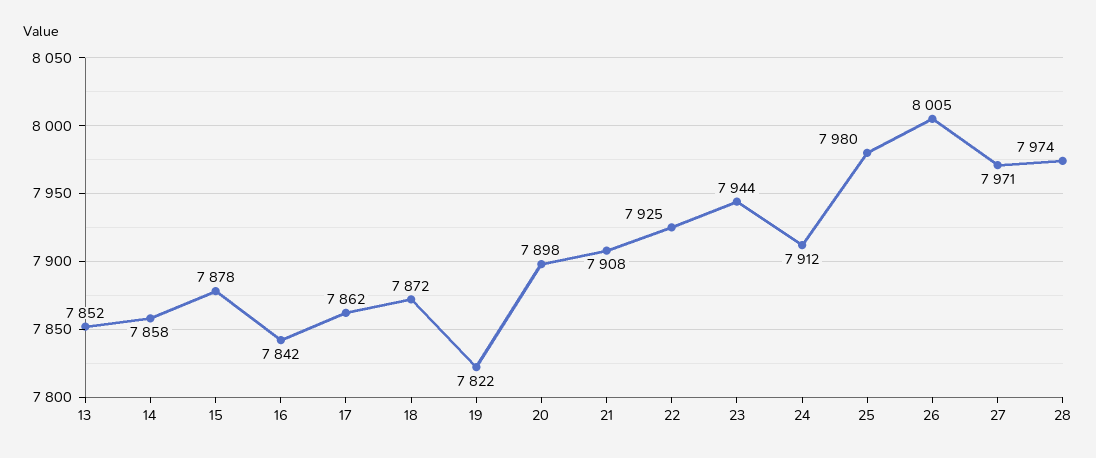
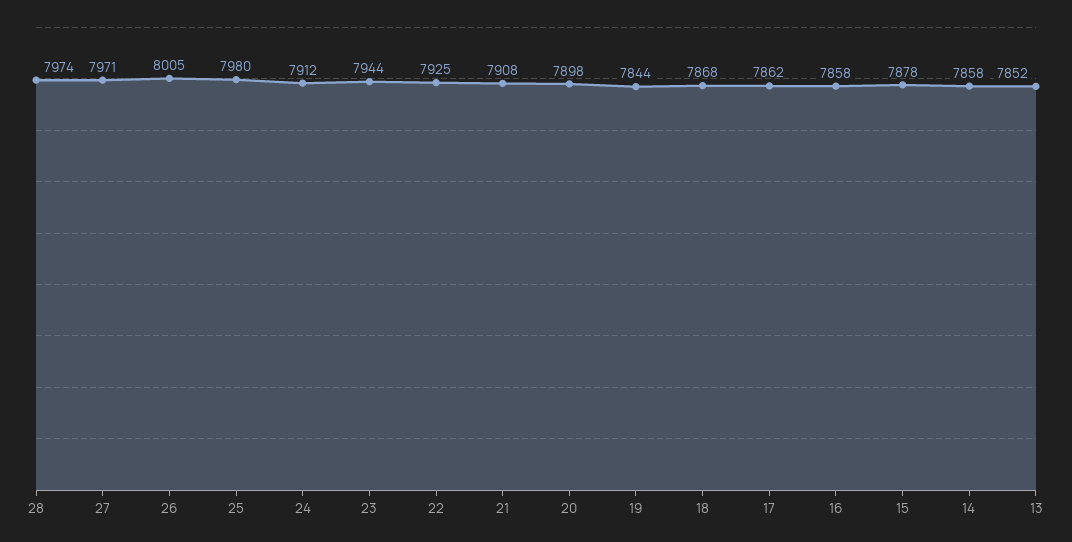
16: 7842 -> 7858
18: 7872 -> 7868
19: 7822 -> 7844

